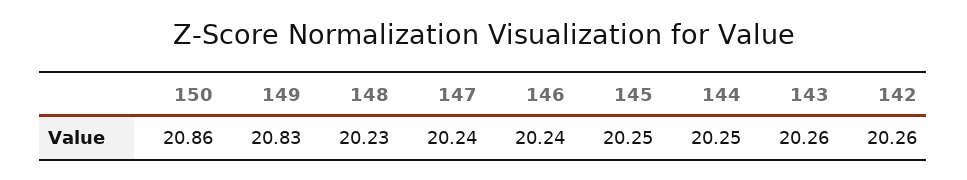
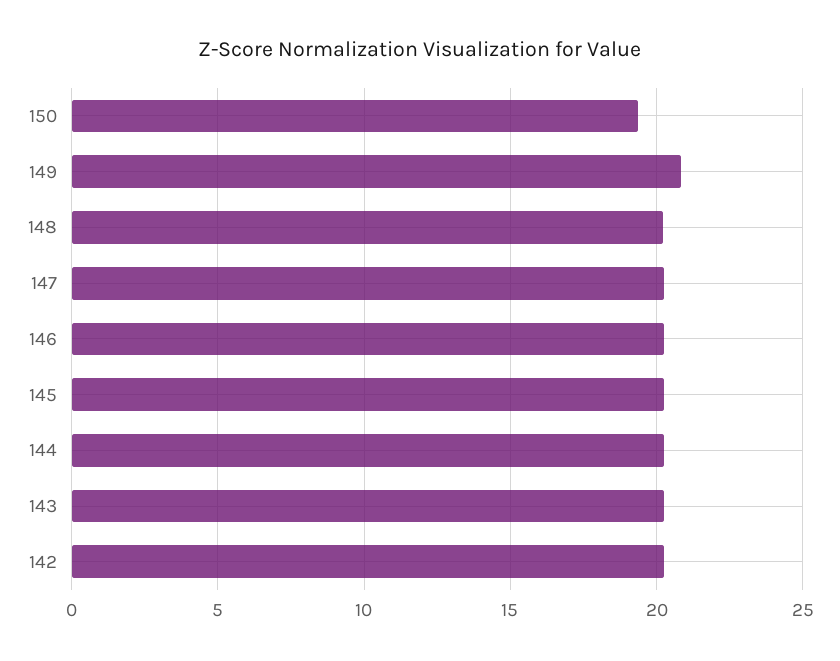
150: 20.86 -> 19.5

